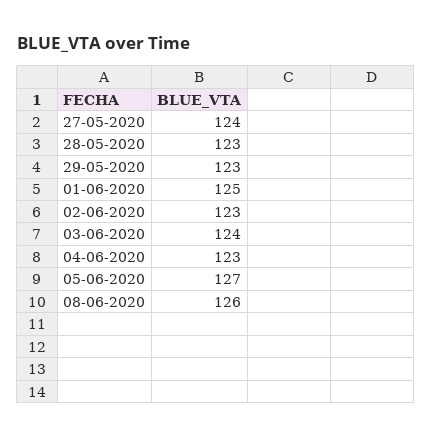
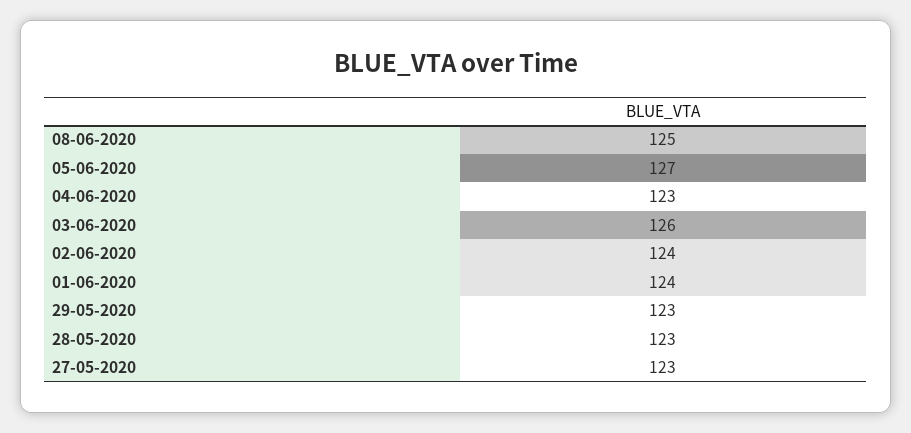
27-05-2020: 124 -> 123
01-06-2020: 125 -> 124
02-06-2020: 123 -> 124
03-06-2020: 124 -> 126
08-06-2020: 126 -> 125

